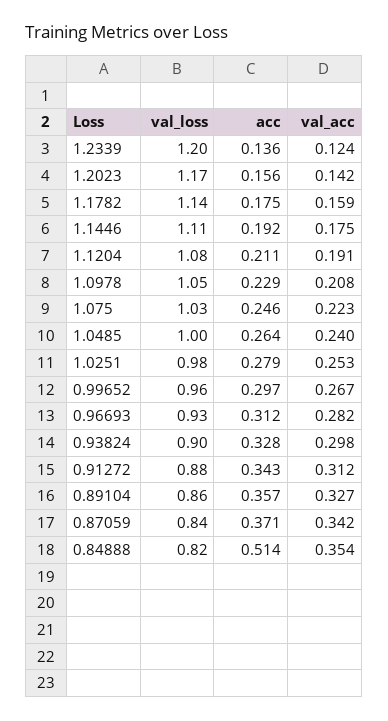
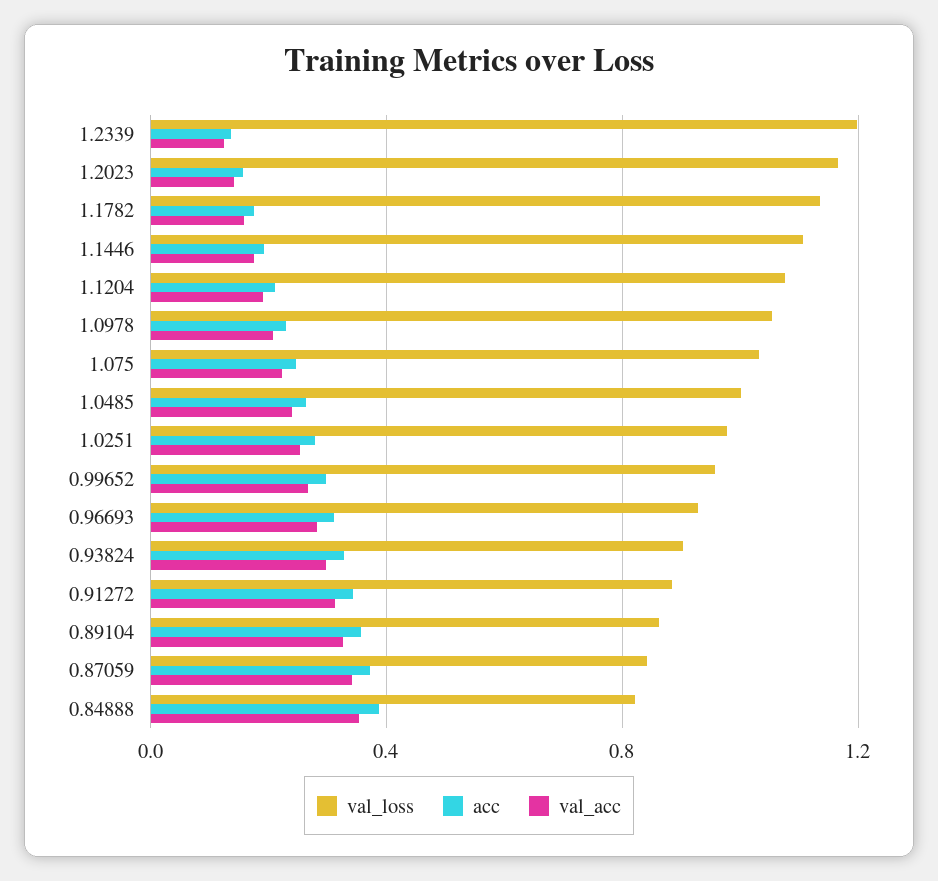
acc, 0.84888: 0.514 -> 0.4

